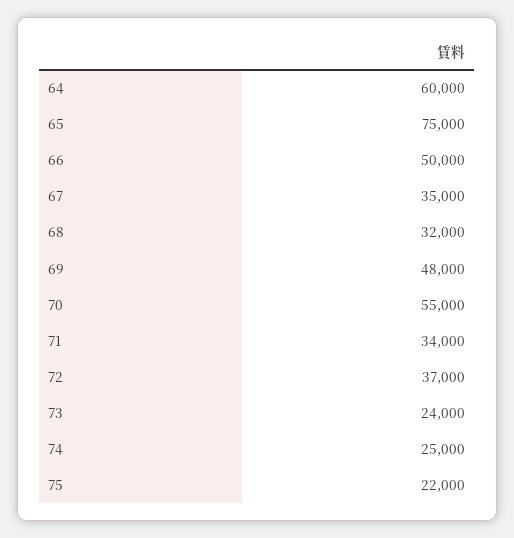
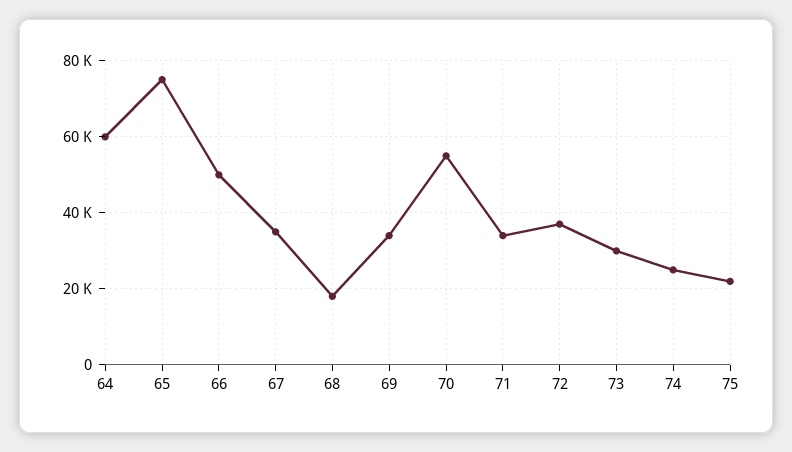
68: 32000 -> 18000
69: 48000 -> 34000
73: 24000 -> 30000

